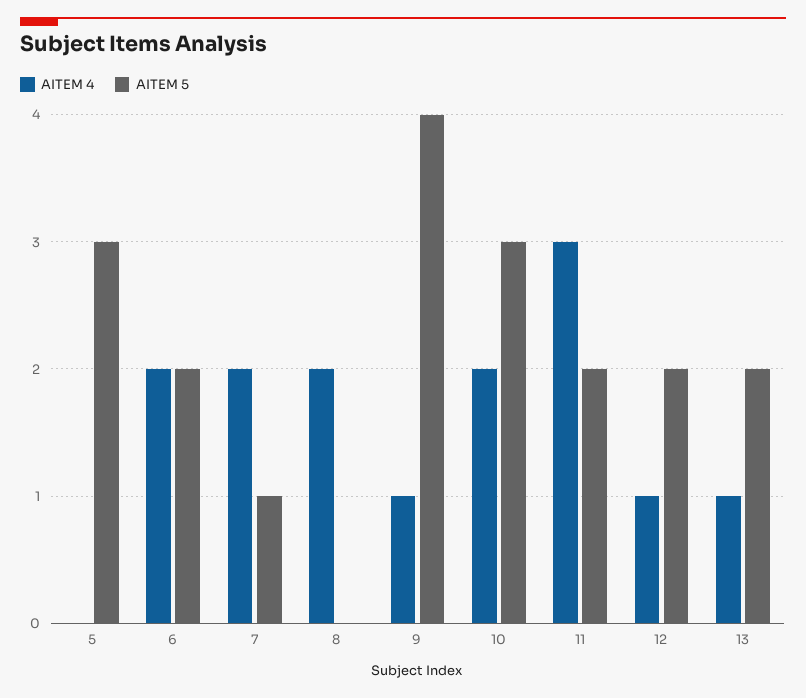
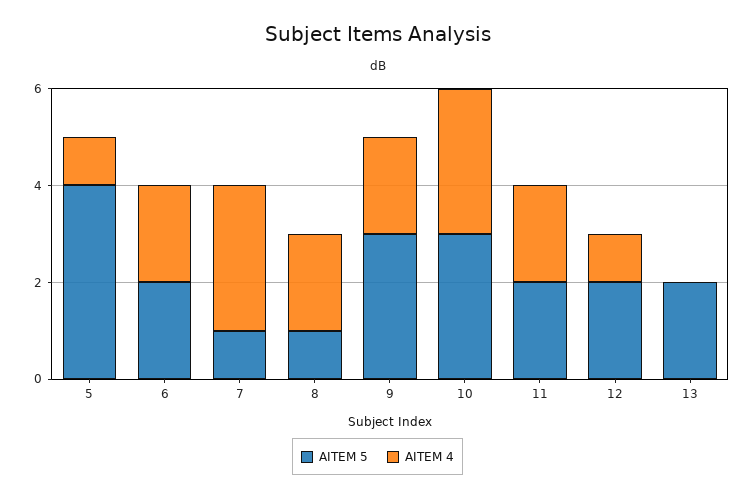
AITEM 4, 5: 0 -> 1
AITEM 5, 5: 3 -> 4
AITEM 4, 7: 2 -> 3
AITEM 5, 8: 0 -> 1
AITEM 4, 9: 1 -> 2
AITEM 5, 9: 4 -> 3
AITEM 4, 10: 2 -> 3
AITEM 4, 11: 3 -> 2
AITEM 4, 13: 1 -> 0

